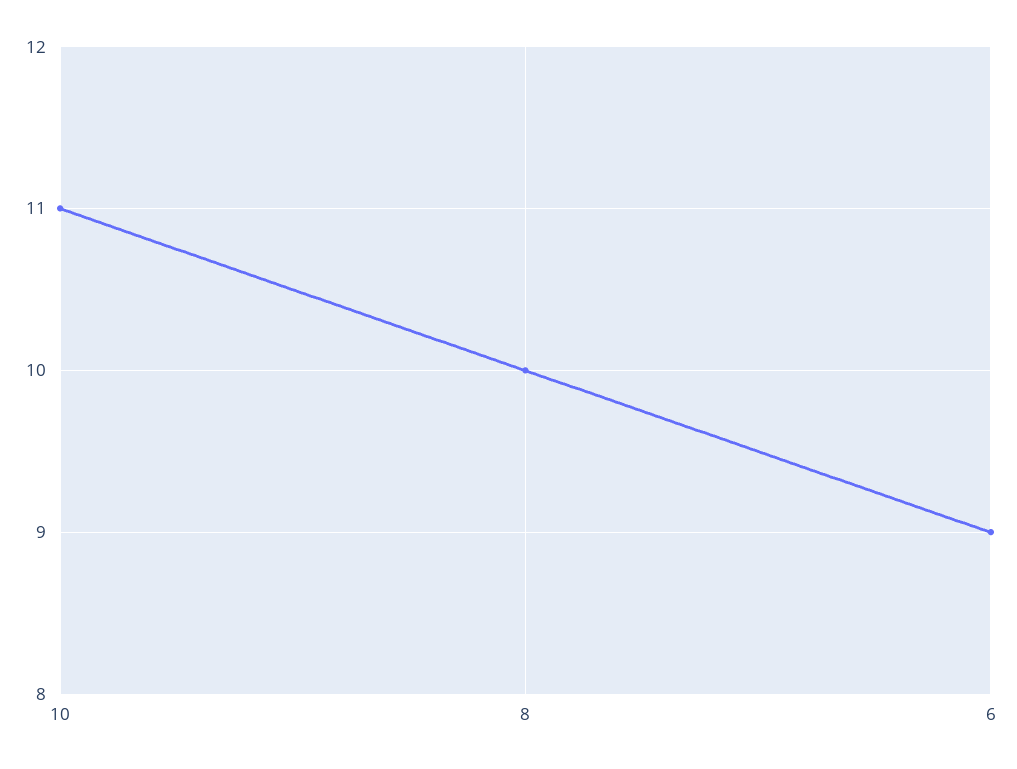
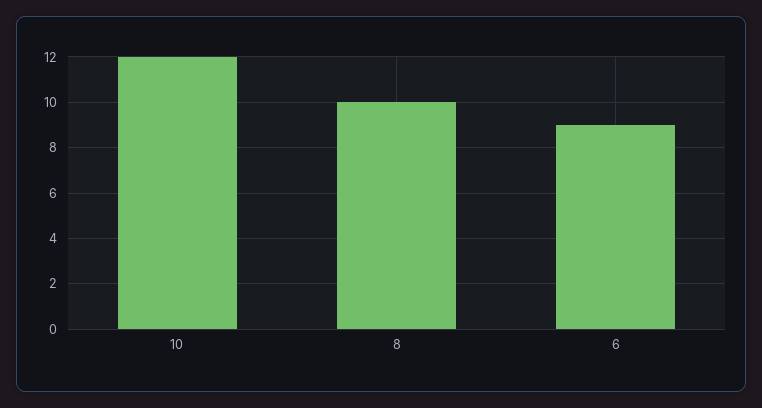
10: 11 -> 12

